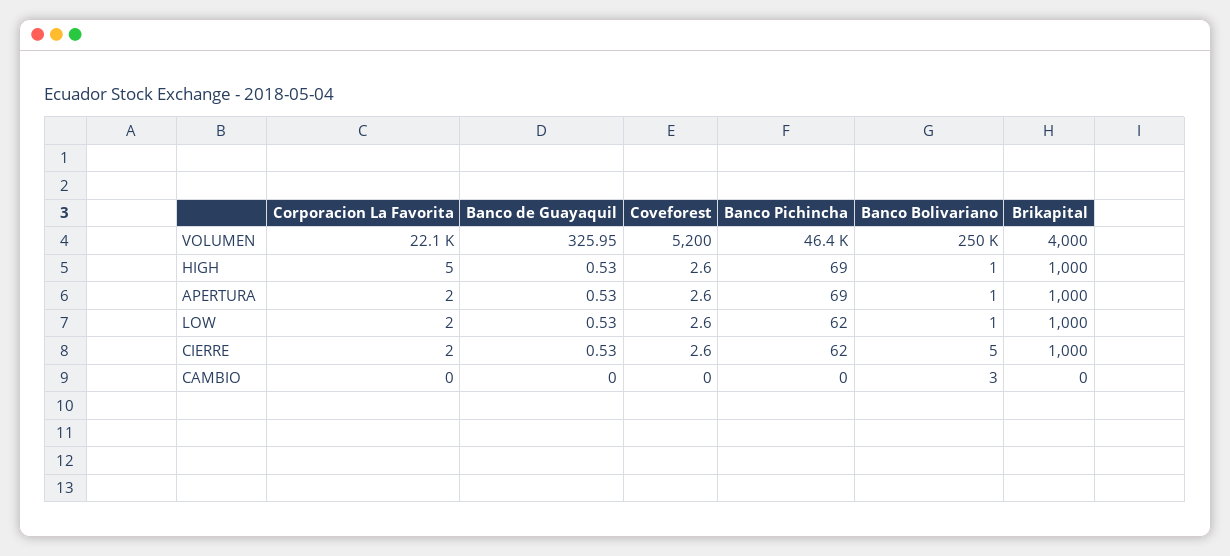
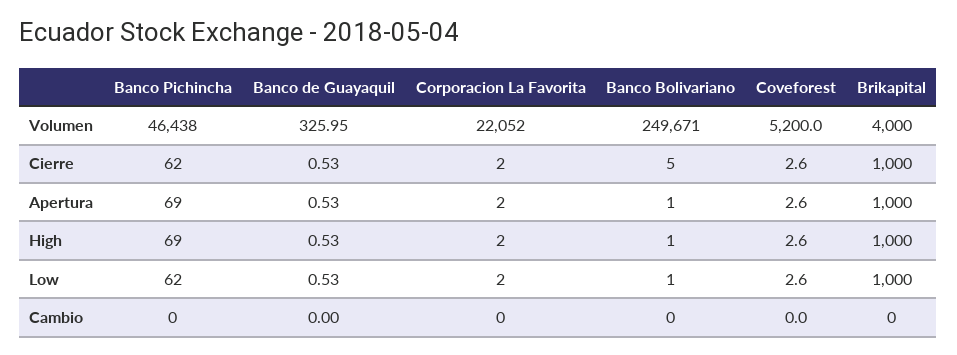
Corporacion La Favorita, HIGH: 5 -> 2
Banco Bolivariano, CAMBIO: 3 -> 0

